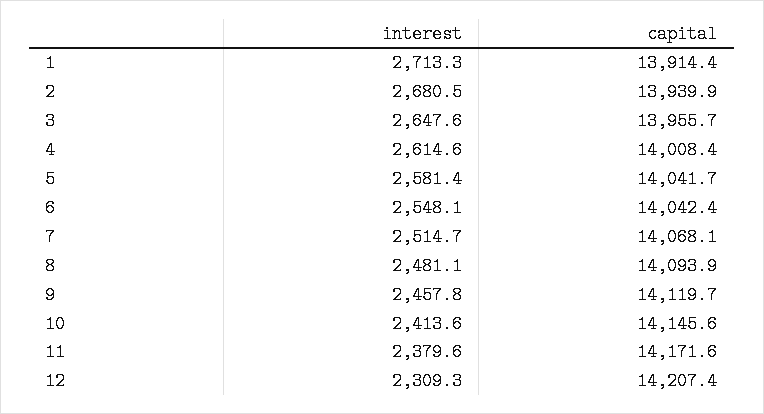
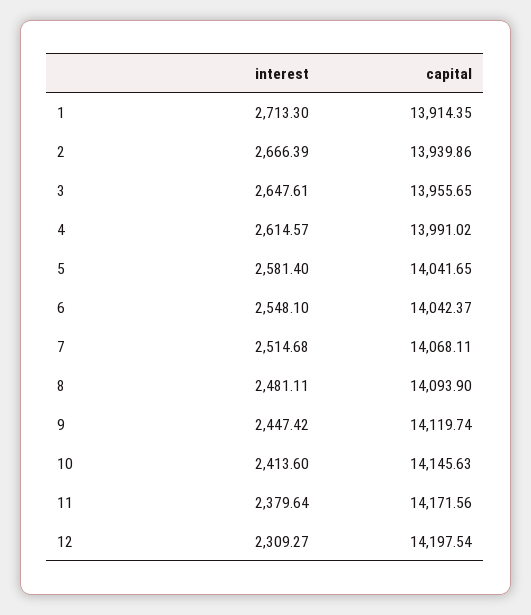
interest, 2: 2680.5 -> 2666.39
capital, 4: 14008.4 -> 13991.02
interest, 9: 2457.8 -> 2447.42
capital, 12: 14207.4 -> 14197.54

